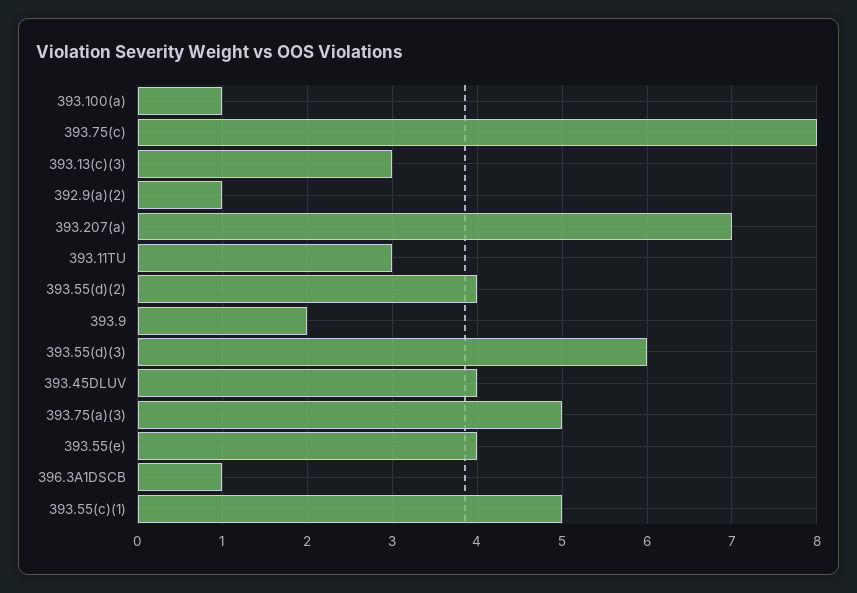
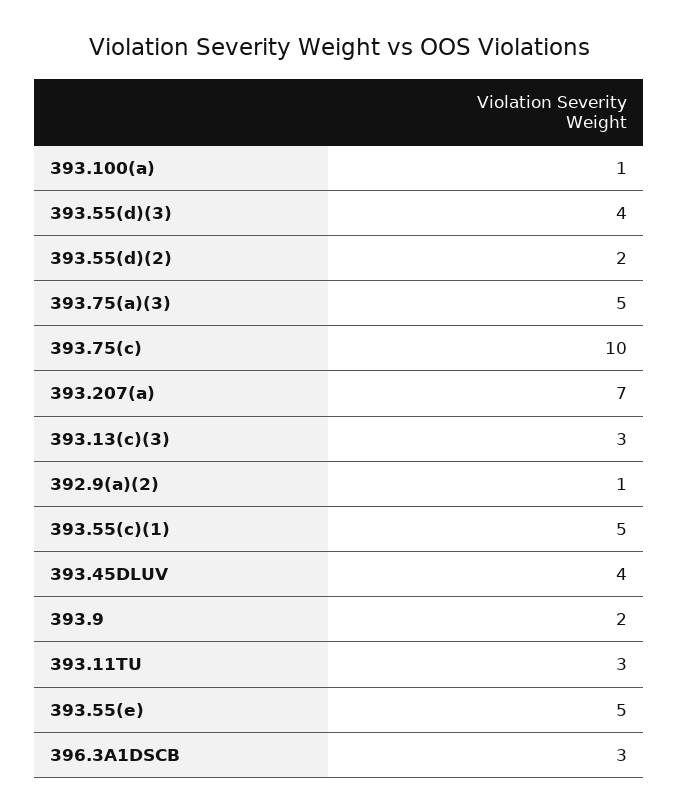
393.75(c): 8 -> 10
393.55(d)(2): 4 -> 2
393.55(d)(3): 6 -> 4
393.55(e): 4 -> 5
396.3A1DSCB: 1 -> 3

